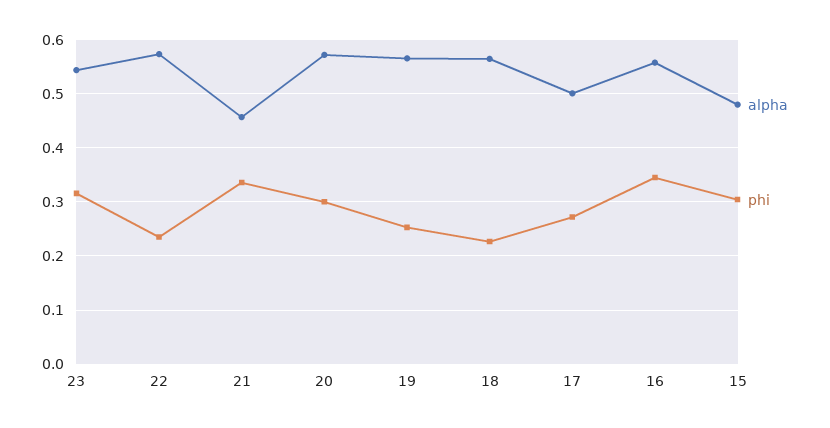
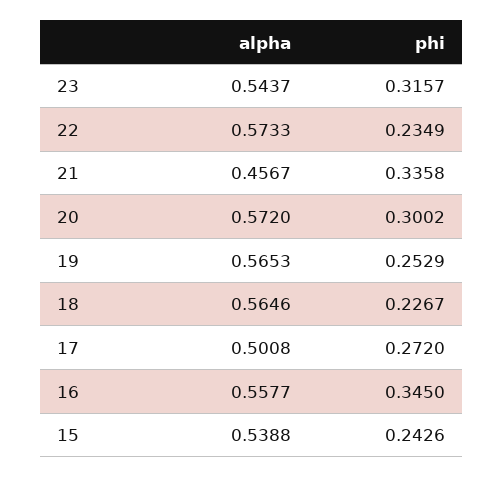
alpha, 15: 0.48 -> 0.5388
phi, 15: 0.3 -> 0.2426

